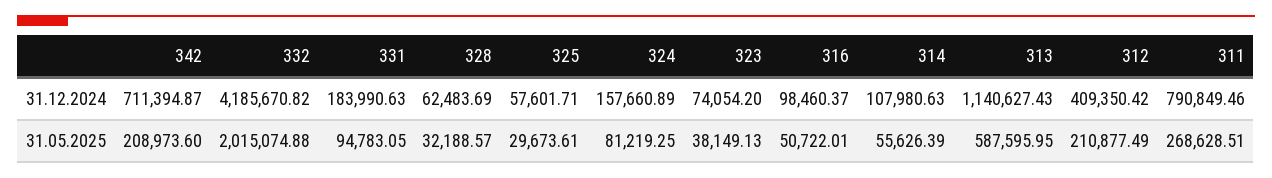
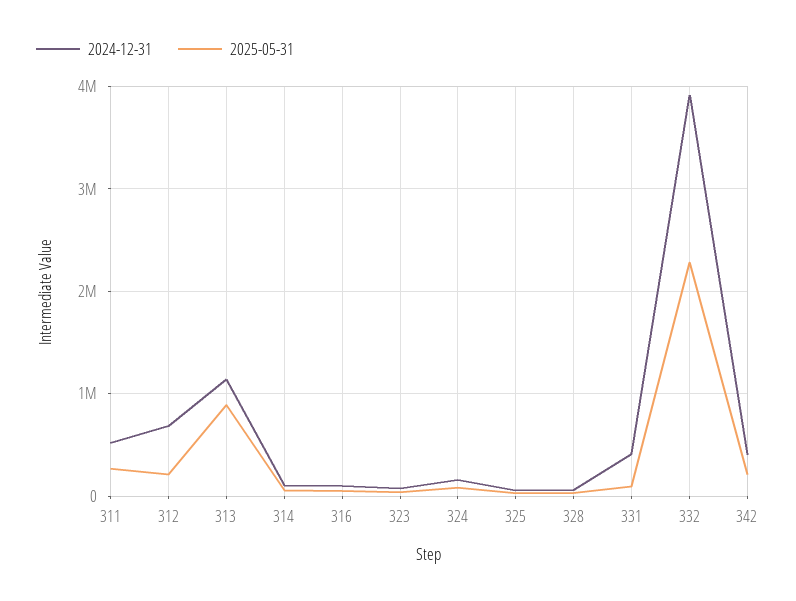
31.12.2024, 342: 711394.87 -> 400000
31.12.2024, 332: 4185670.82 -> 3900000
31.12.2024, 331: 183990.63 -> 400000
31.12.2024, 312: 409350.42 -> 700000
31.12.2024, 311: 790849.46 -> 500000
31.05.2025, 332: 2015074.88 -> 2300000
31.05.2025, 313: 587595.95 -> 900000

